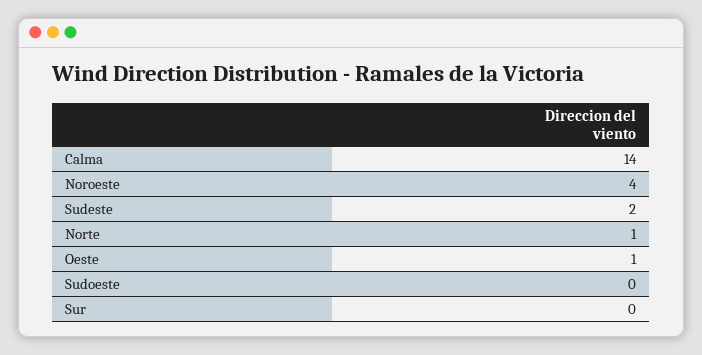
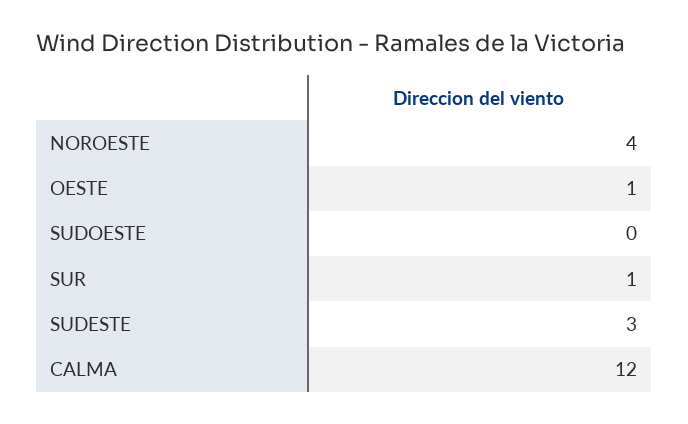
Calma: 14 -> 12
Sudeste: 2 -> 3
Norte: 1 -> none
Sur: 0 -> 1

